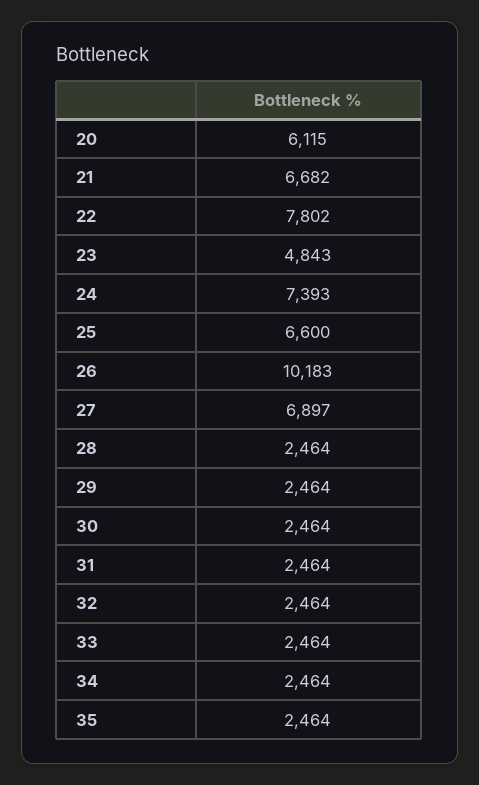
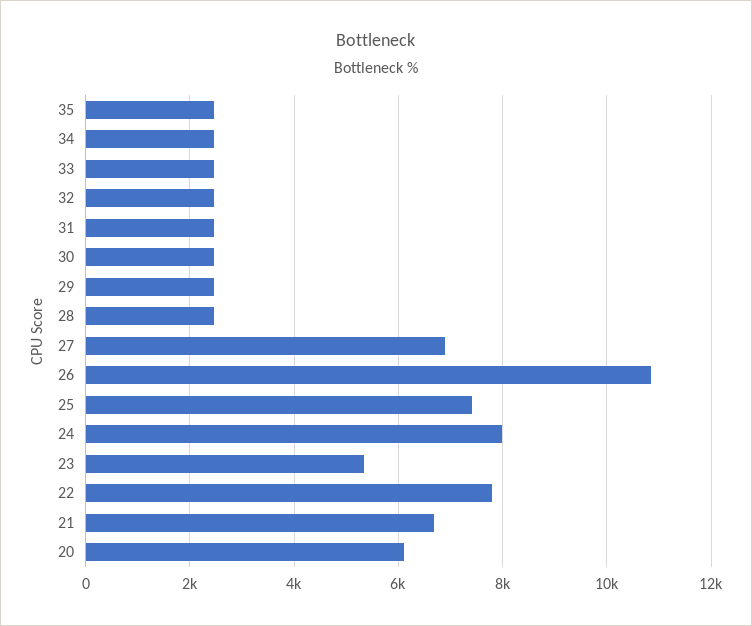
23: 4843 -> 5400
24: 7393 -> 8000
25: 6600 -> 7400
26: 10183 -> 10800

